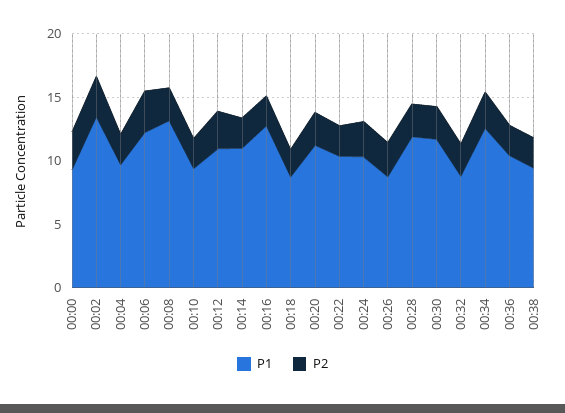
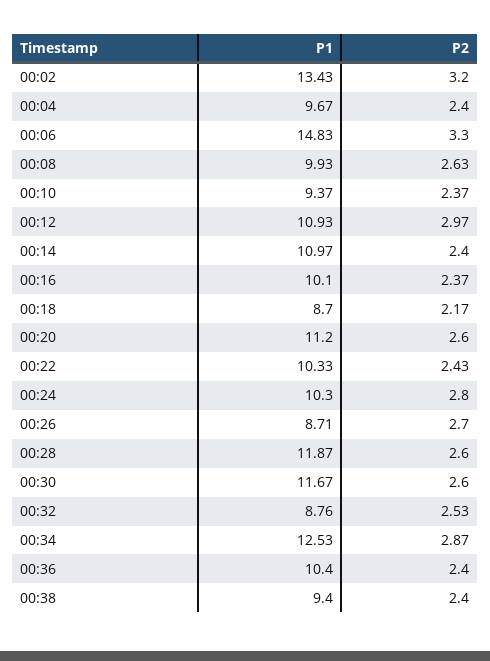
P1, 00:00: 9 -> none
P2, 00:00: 3 -> none
P1, 00:06: 12 -> 14.83
P1, 00:08: 13 -> 9.93
P1, 00:16: 13 -> 10.1

